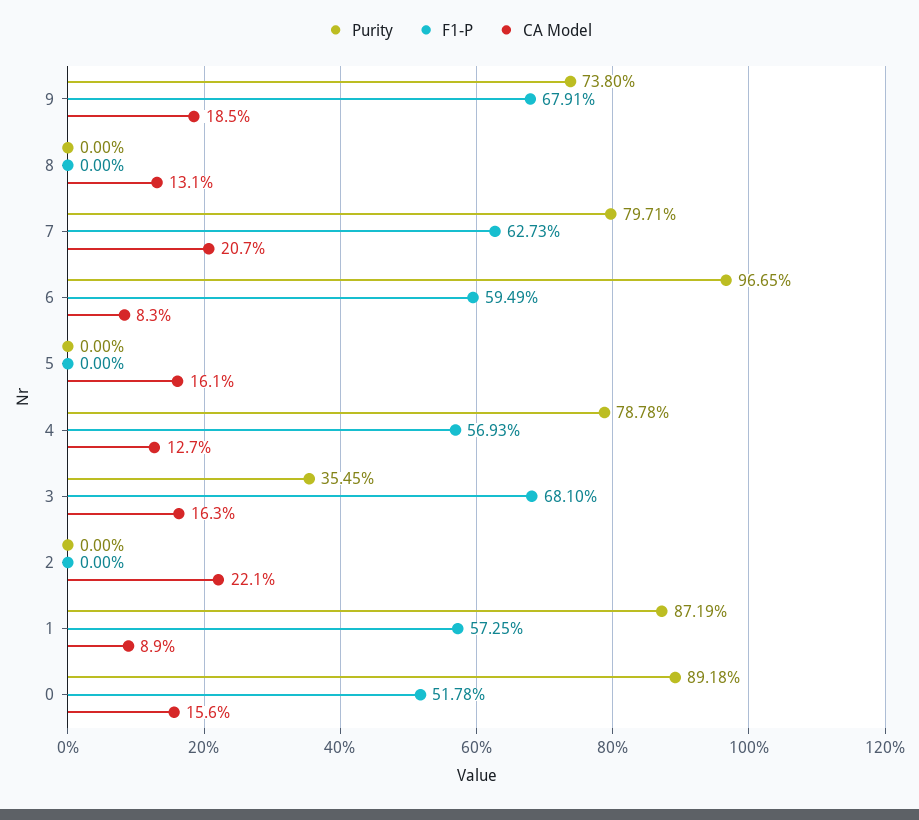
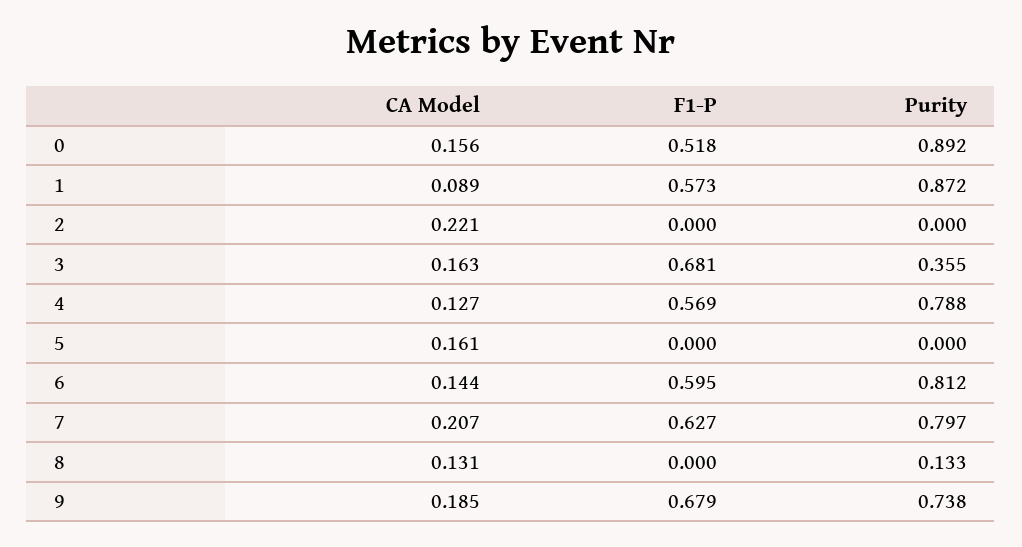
Purity, 8: 0 -> 0.133
Purity, 6: 0.9665 -> 0.812
CA Model, 6: 0.083 -> 0.144

